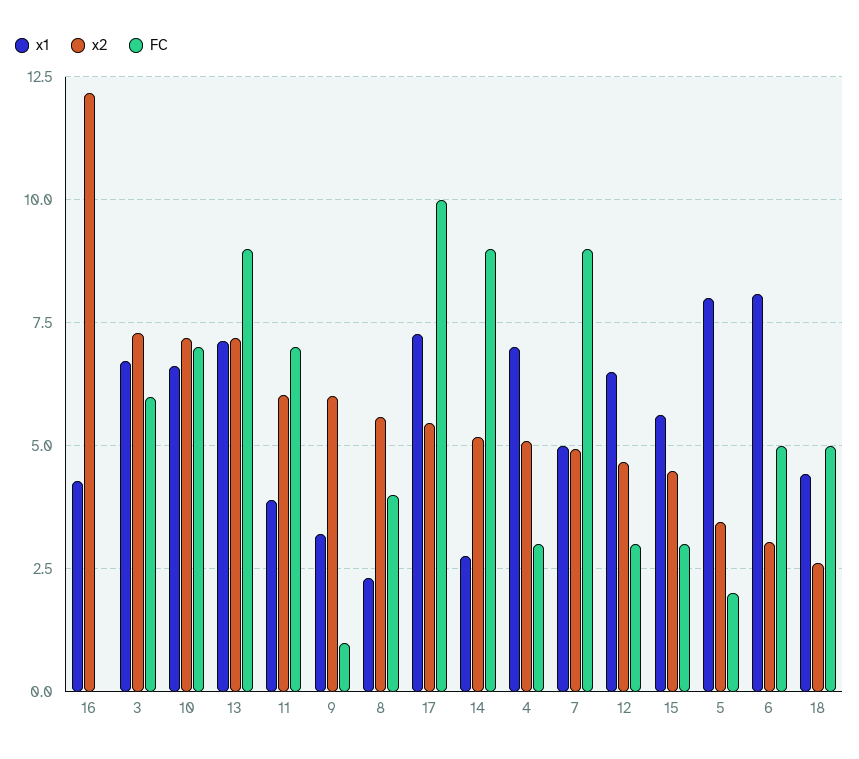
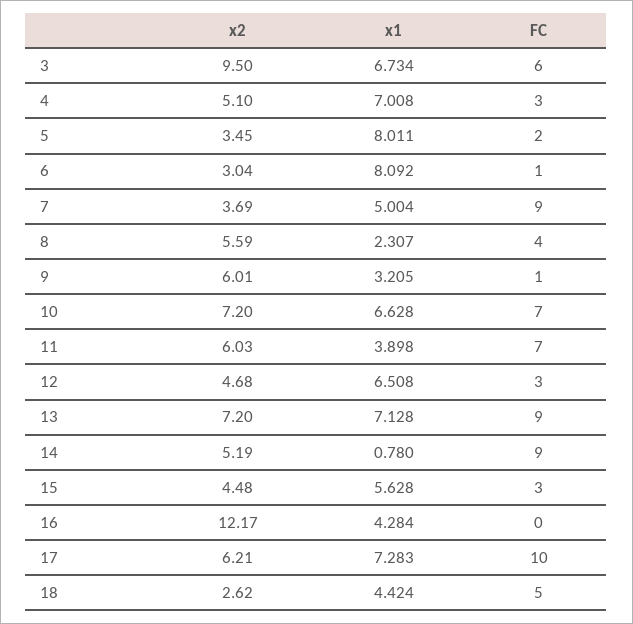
x2, 3: 7.25 -> 9.5
x2, 17: 5.5 -> 6.21
x1, 14: 2.75 -> 0.78
x2, 7: 5 -> 3.69
FC, 6: 5 -> 1

